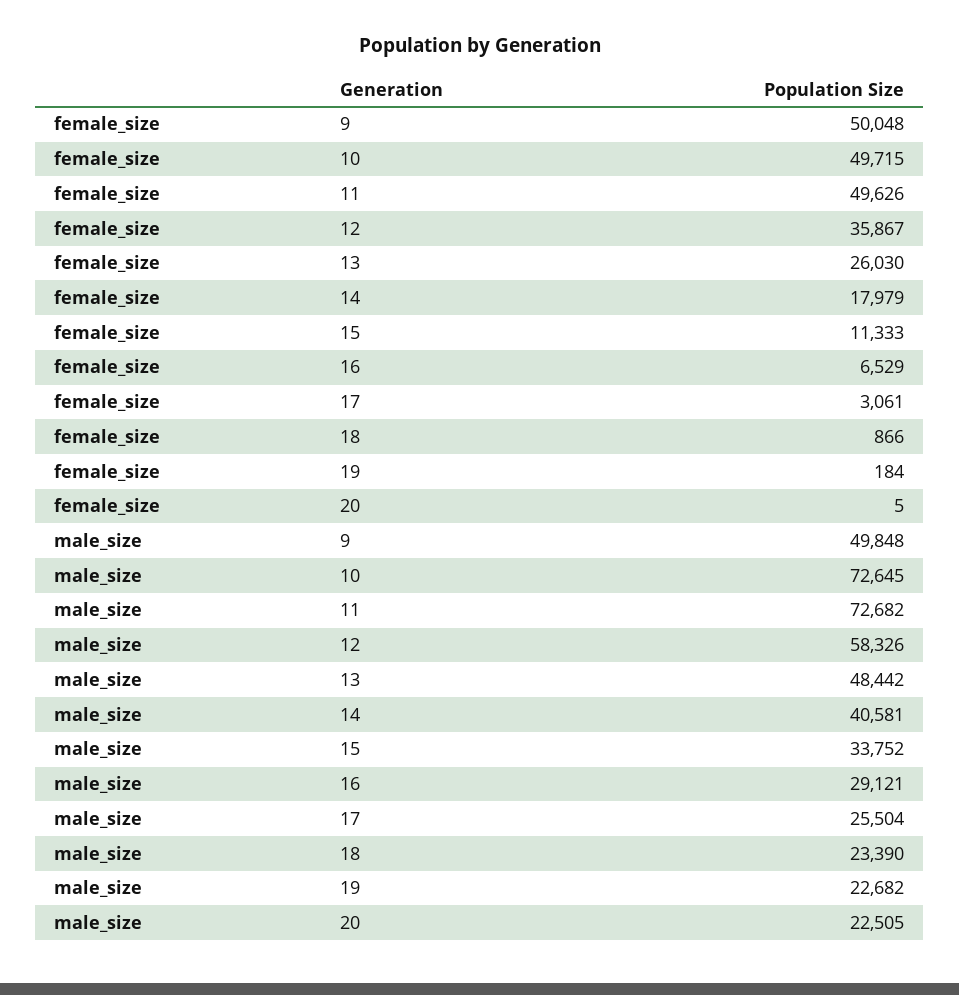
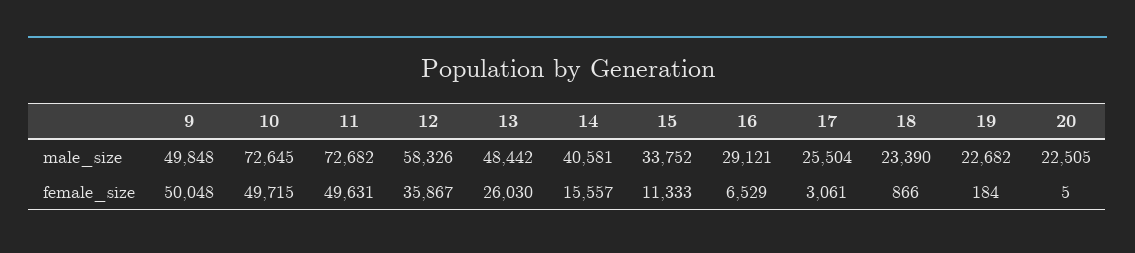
female_size, 11: 49626 -> 49631
female_size, 14: 17979 -> 15557

